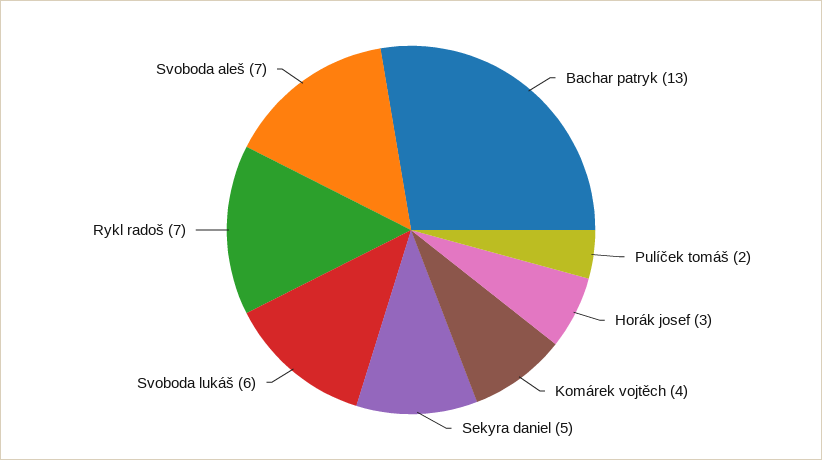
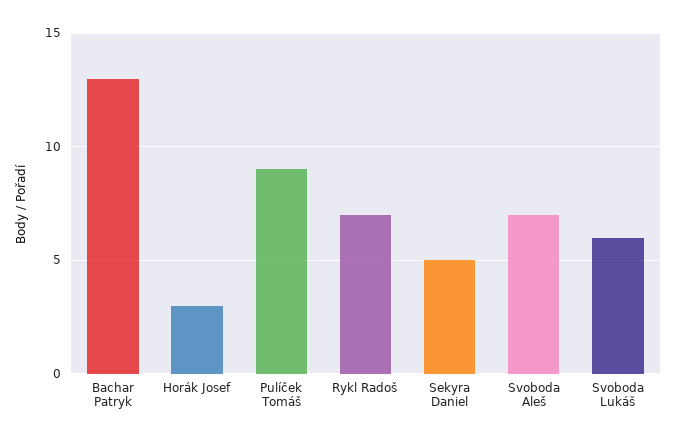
Pulíček tomáš: 2 -> 9
Komárek vojtěch: 4 -> none

